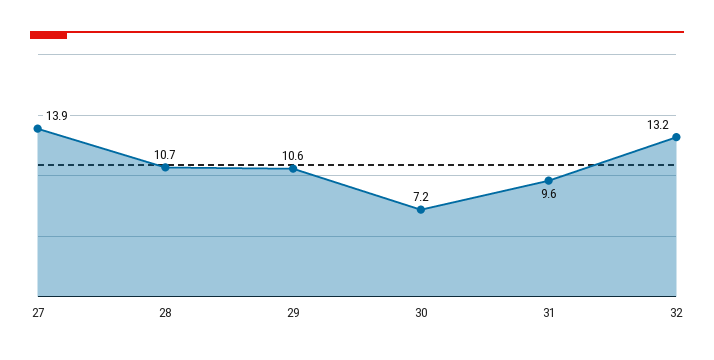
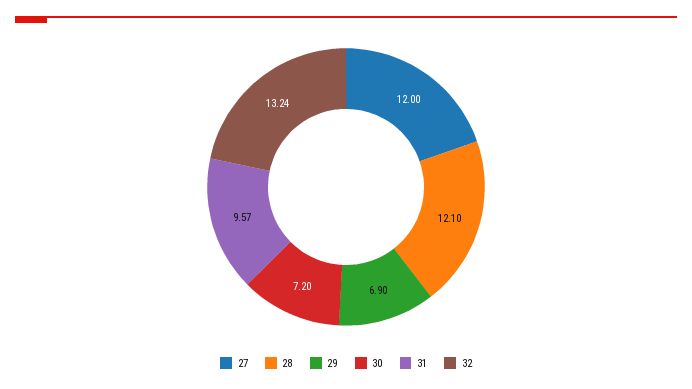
27: 13.9 -> 12
28: 10.7 -> 12.1
29: 10.6 -> 6.9

